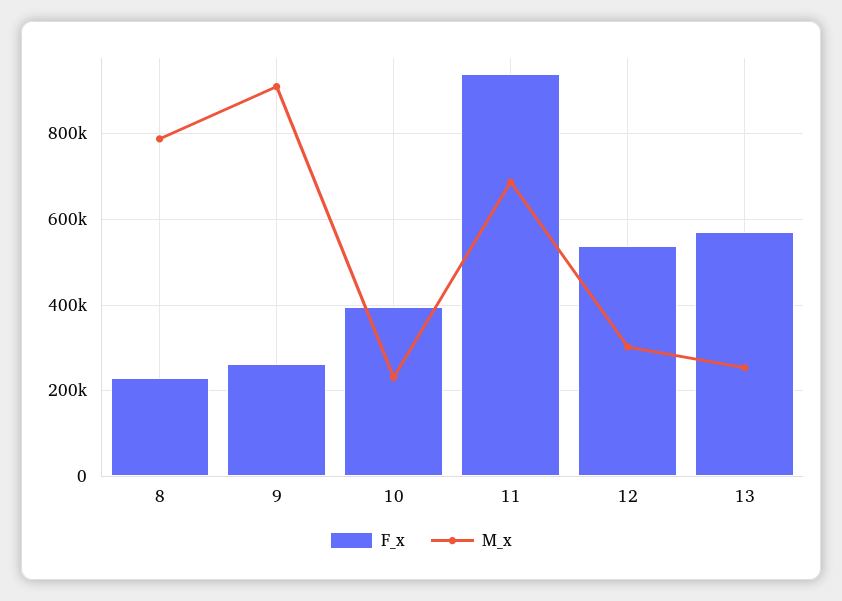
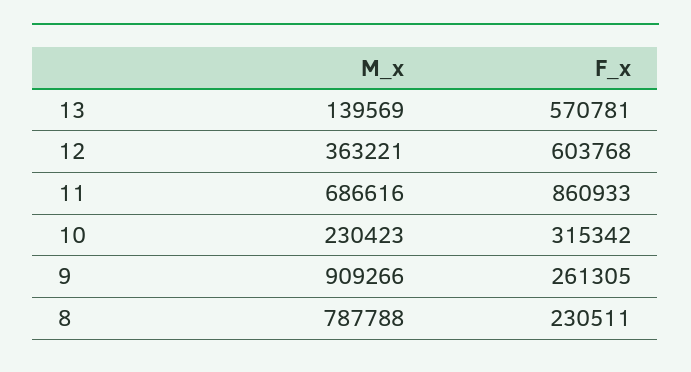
F_x, 10: 400000 -> 315342
F_x, 11: 940000 -> 860933
F_x, 12: 540000 -> 603768
M_x, 12: 300000 -> 363221
M_x, 13: 260000 -> 139569

